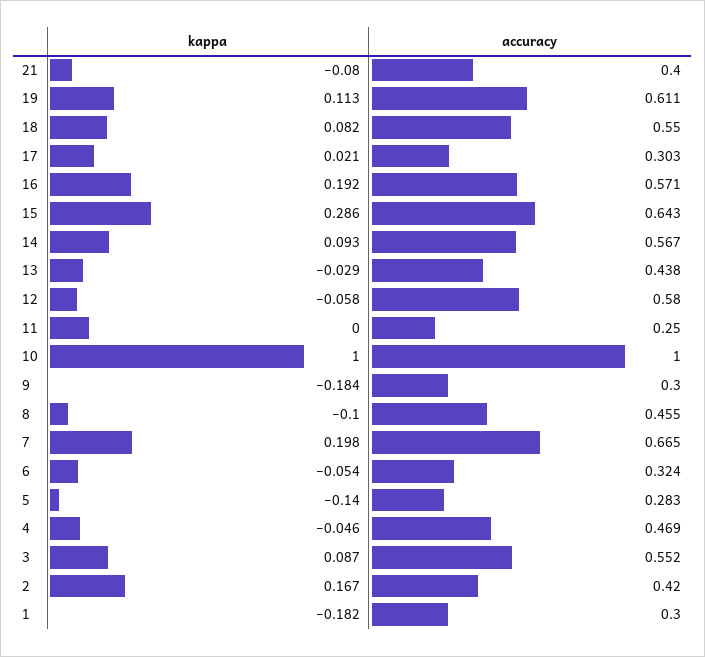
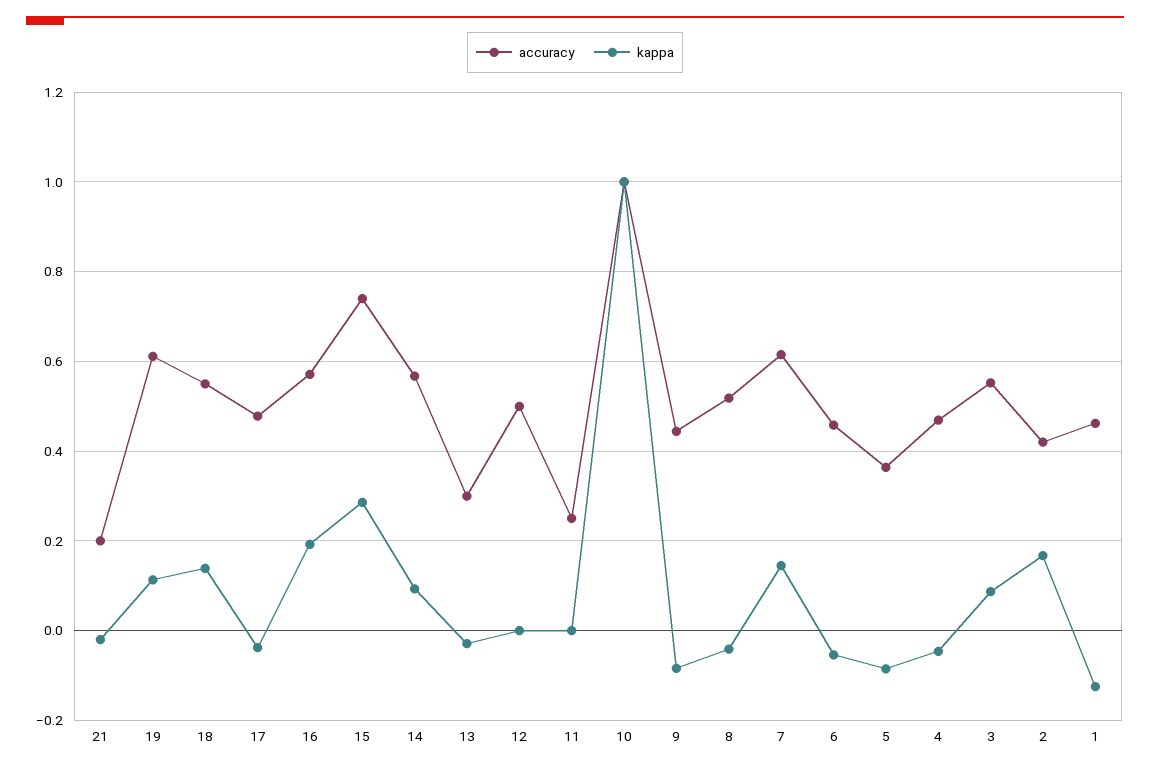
kappa, 21: -0.08 -> -0.02
accuracy, 21: 0.4 -> 0.2
kappa, 18: 0.082 -> 0.14
kappa, 17: 0.021 -> -0.04
accuracy, 17: 0.303 -> 0.48
accuracy, 15: 0.643 -> 0.74
accuracy, 13: 0.438 -> 0.3
kappa, 12: -0.058 -> 0
accuracy, 12: 0.58 -> 0.5
kappa, 9: -0.184 -> -0.08
accuracy, 9: 0.3 -> 0.44
kappa, 8: -0.1 -> -0.04
accuracy, 8: 0.455 -> 0.52
kappa, 7: 0.198 -> 0.14
accuracy, 7: 0.665 -> 0.62
accuracy, 6: 0.324 -> 0.46
kappa, 5: -0.14 -> -0.08
accuracy, 5: 0.283 -> 0.36
kappa, 1: -0.182 -> -0.12
accuracy, 1: 0.3 -> 0.46

